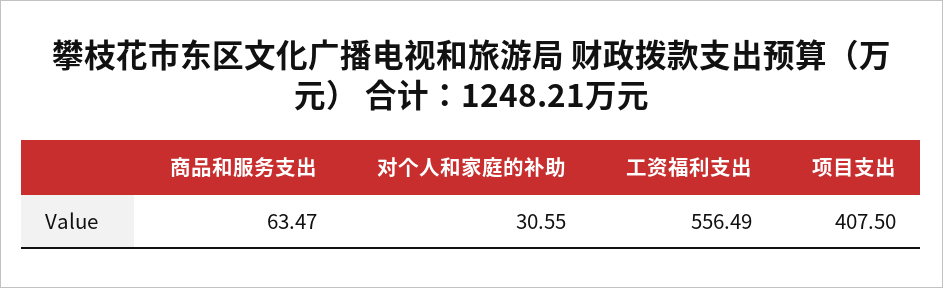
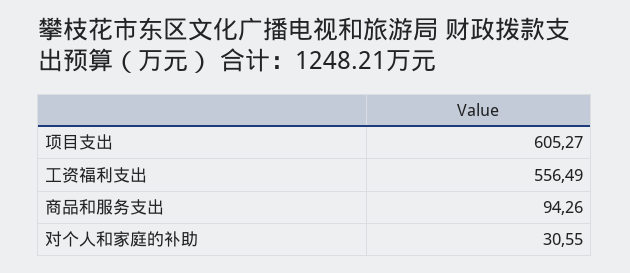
商品和服务支出: 63.47 -> 94.26
项目支出: 407.5 -> 605.27

